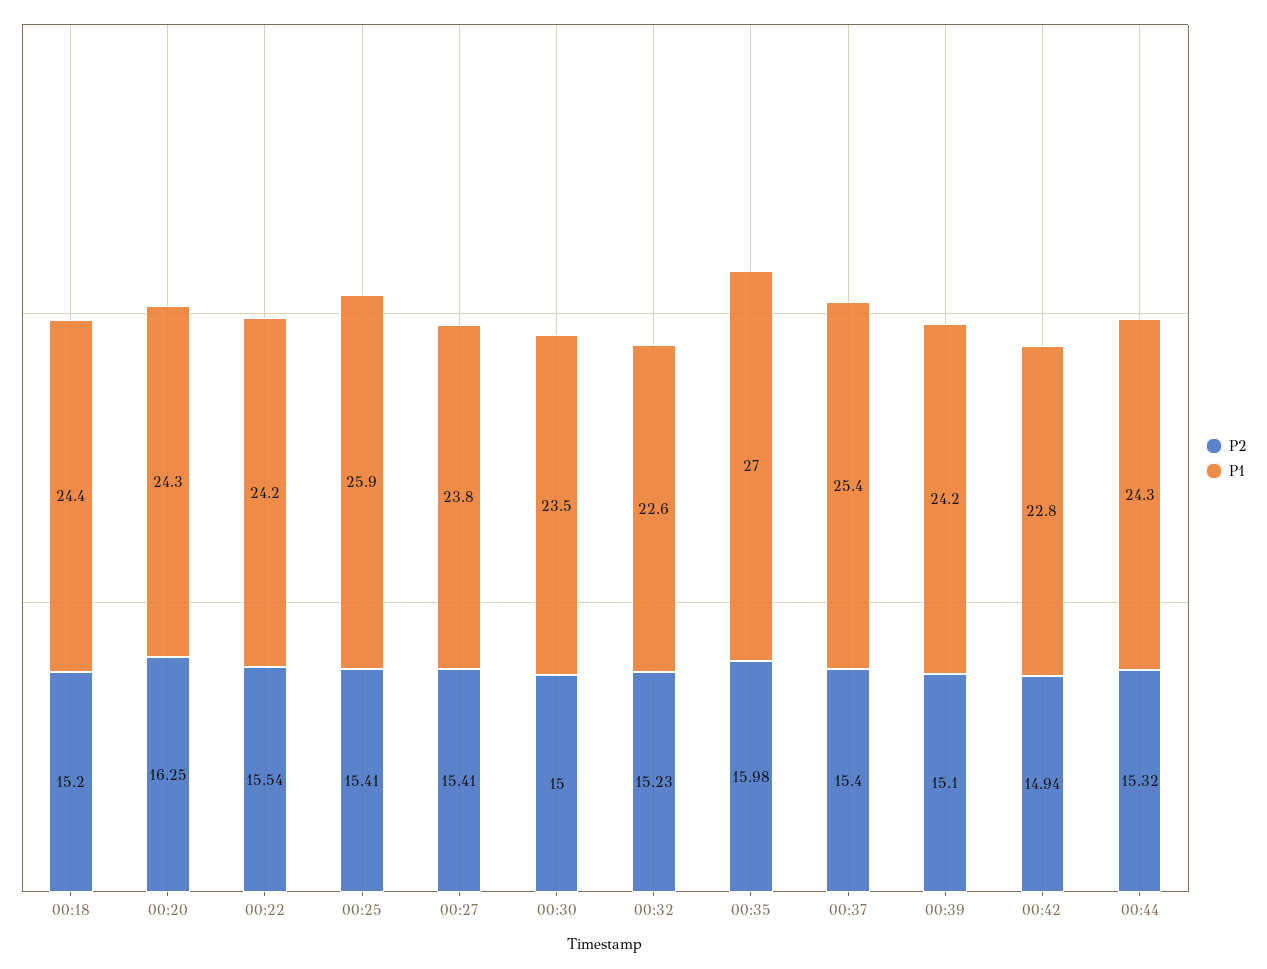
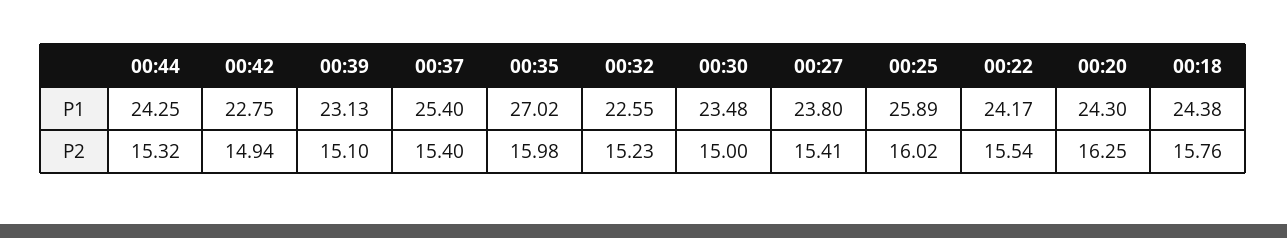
P2, 00:18: 15.2 -> 15.76
P2, 00:25: 15.41 -> 16.02
P1, 00:39: 24.2 -> 23.13

